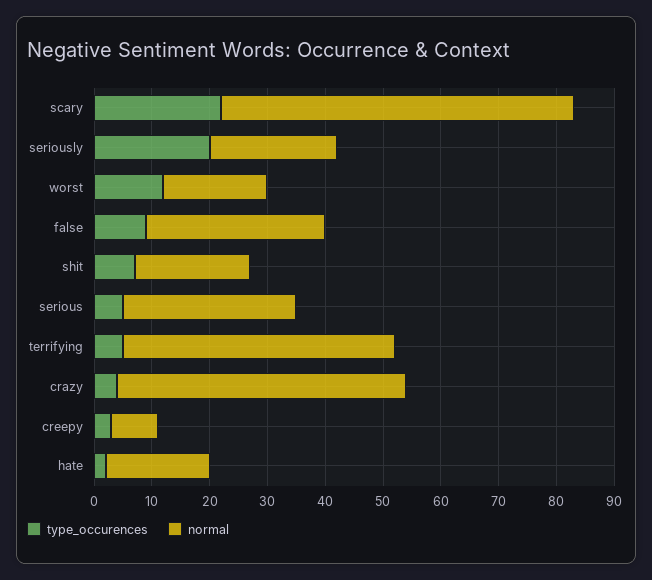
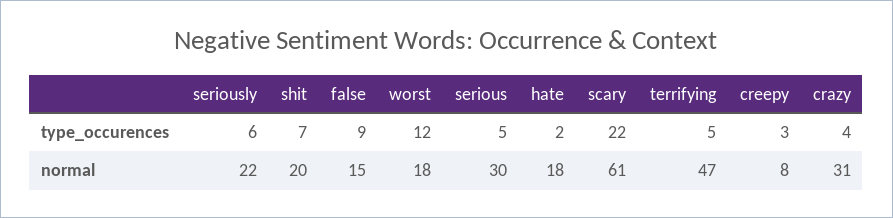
type_occurences, seriously: 20 -> 6
normal, false: 30 -> 15
normal, crazy: 50 -> 31

